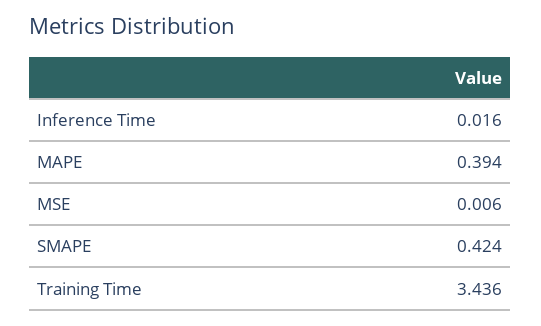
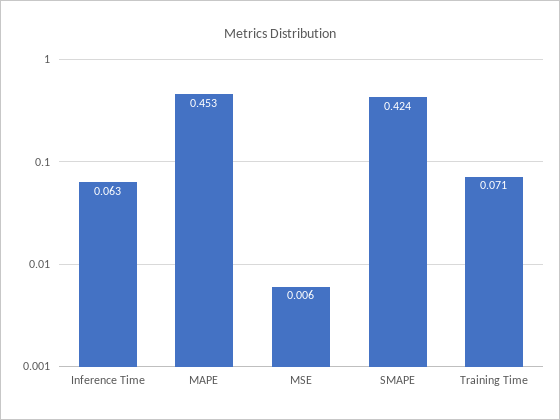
Inference Time: 0.016 -> 0.063
MAPE: 0.394 -> 0.453
Training Time: 3.436 -> 0.071

